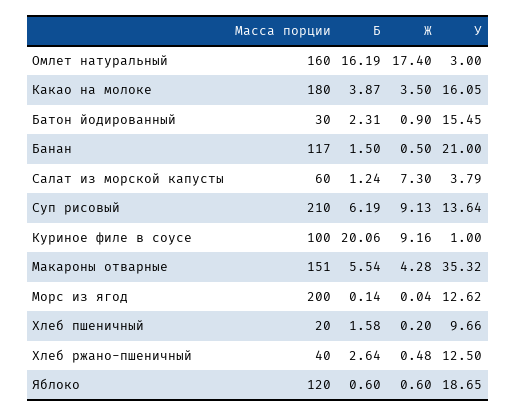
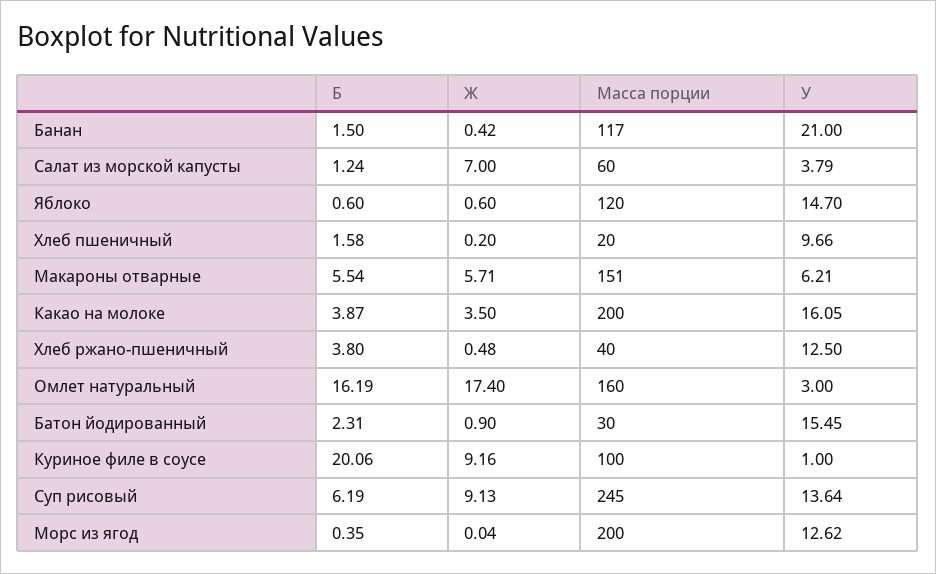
Масса порции, Какао на молоке: 180 -> 200
Ж, Банан: 0.5 -> 0.42
Ж, Салат из морской капусты: 7.3 -> 7
Масса порции, Суп рисовый: 210 -> 245
Ж, Макароны отварные: 4.28 -> 5.71
У, Макароны отварные: 35.32 -> 6.21
Б, Морс из ягод: 0.14 -> 0.35
Б, Хлеб ржано-пшеничный: 2.64 -> 3.8
У, Яблоко: 18.65 -> 14.7

